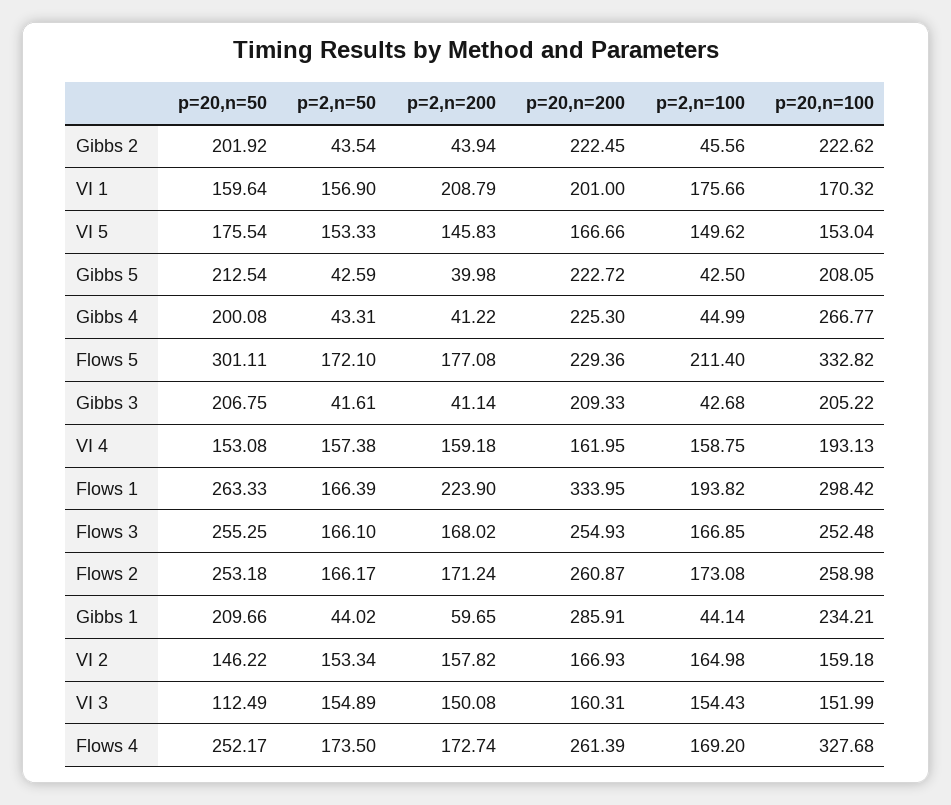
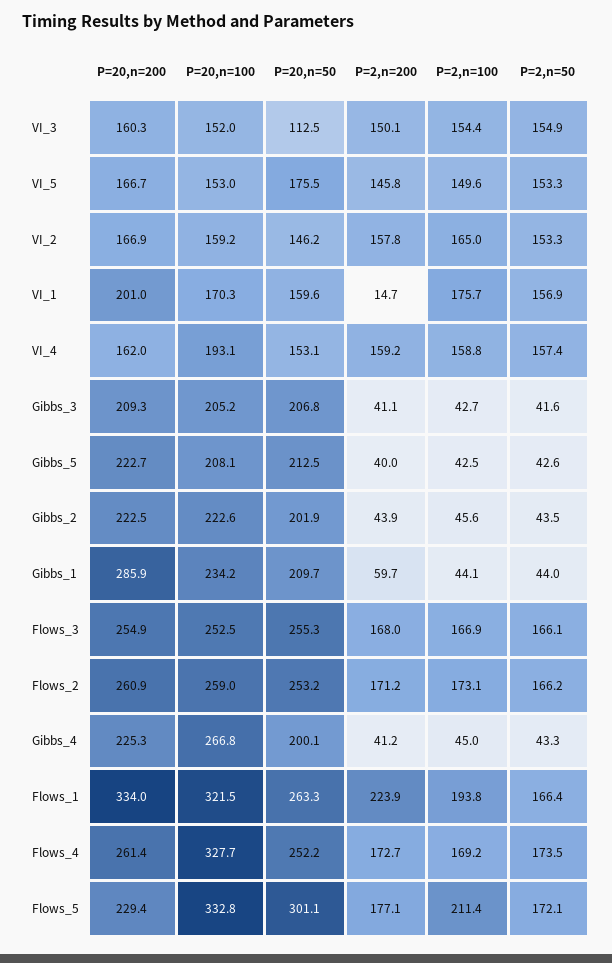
p=2,n=200, VI 1: 208.79 -> 14.7
p=20,n=100, Flows 1: 298.42 -> 321.5

